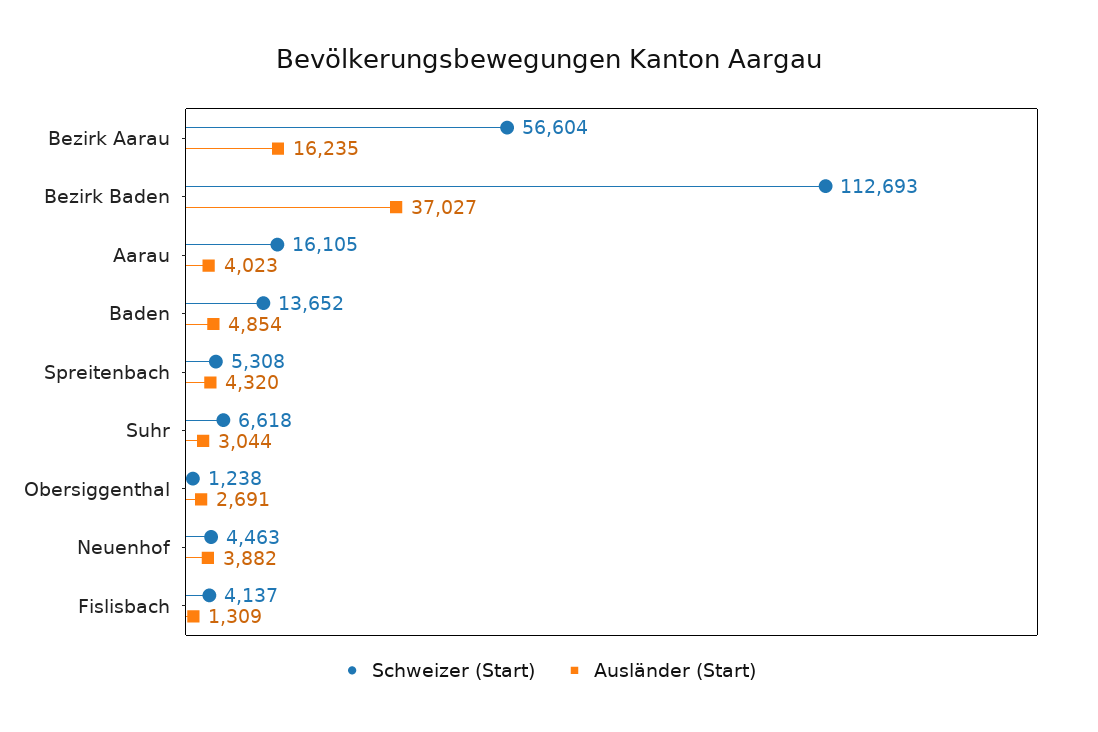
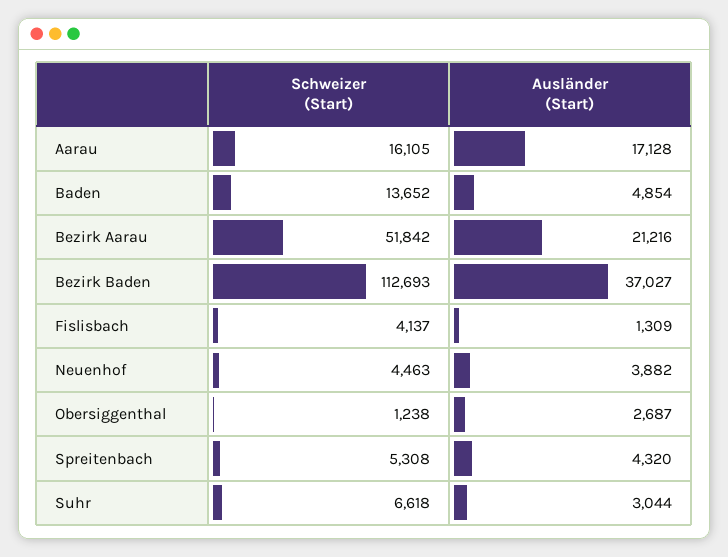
Schweizer (Start), Bezirk Aarau: 56604 -> 51842
Ausländer (Start), Bezirk Aarau: 16235 -> 21216
Ausländer (Start), Aarau: 4023 -> 17128
Ausländer (Start), Obersiggenthal: 2691 -> 2687

